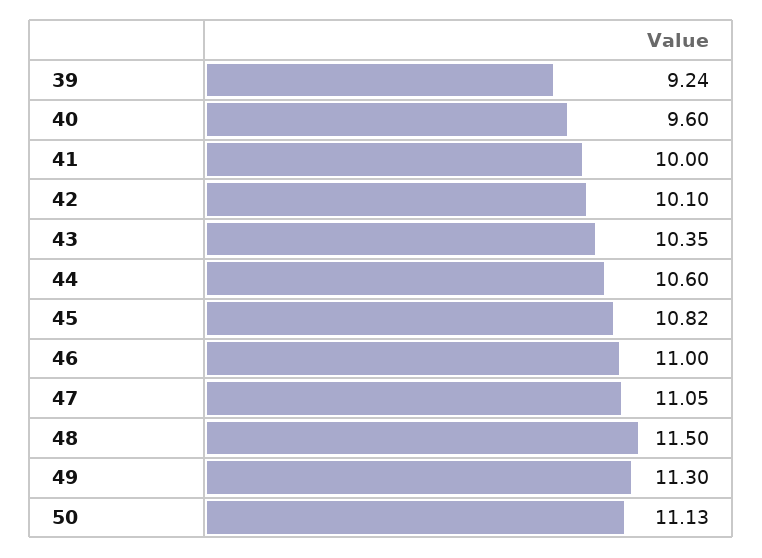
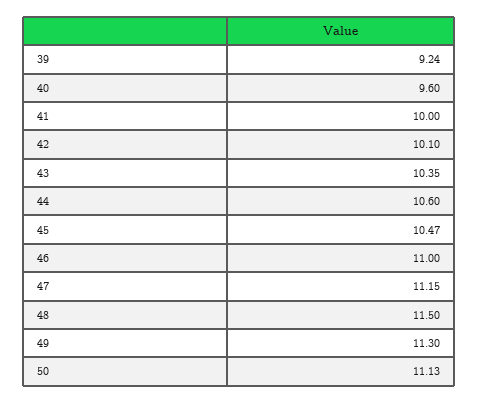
45: 10.82 -> 10.47
47: 11.05 -> 11.15

